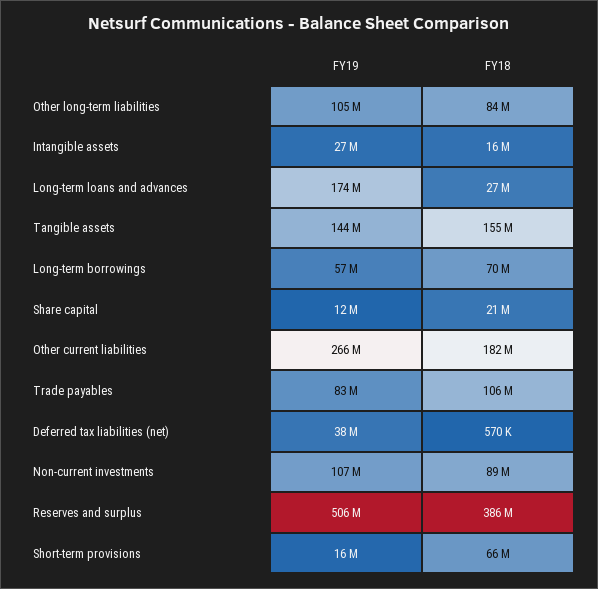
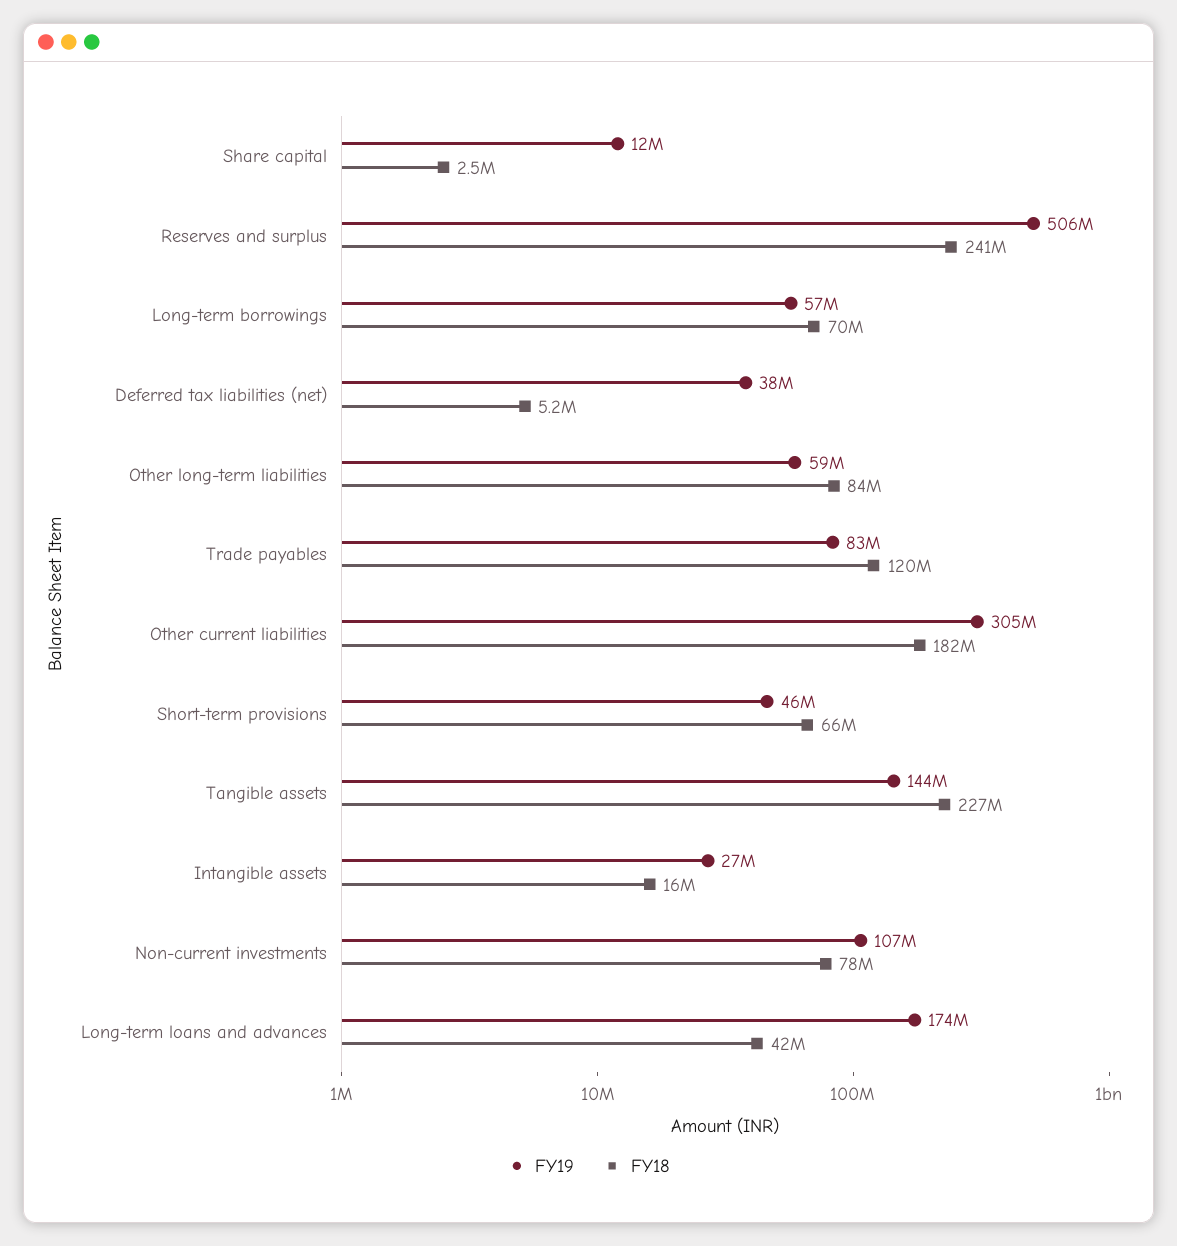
FY19, Other long-term liabilities: 105000000 -> 59000000
FY18, Long-term loans and advances: 27000000 -> 42000000
FY18, Tangible assets: 155000000 -> 227000000
FY18, Share capital: 21000000 -> 2500000
FY19, Other current liabilities: 266000000 -> 305000000
FY18, Trade payables: 106000000 -> 120000000
FY18, Deferred tax liabilities (net): 570000 -> 5200000
FY18, Non-current investments: 89000000 -> 78000000
FY18, Reserves and surplus: 386000000 -> 241000000
FY19, Short-term provisions: 16000000 -> 46000000

